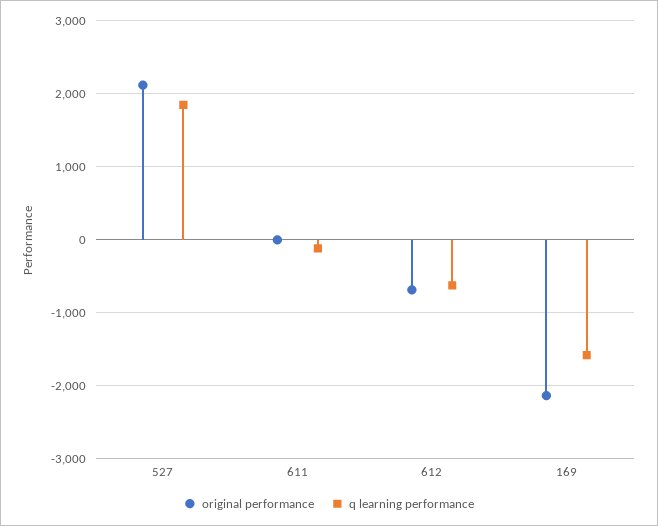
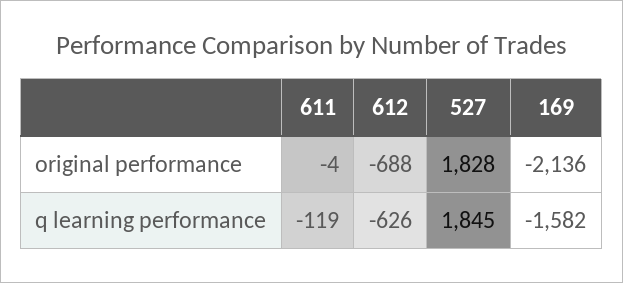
original performance, 527: 2100 -> 1828

